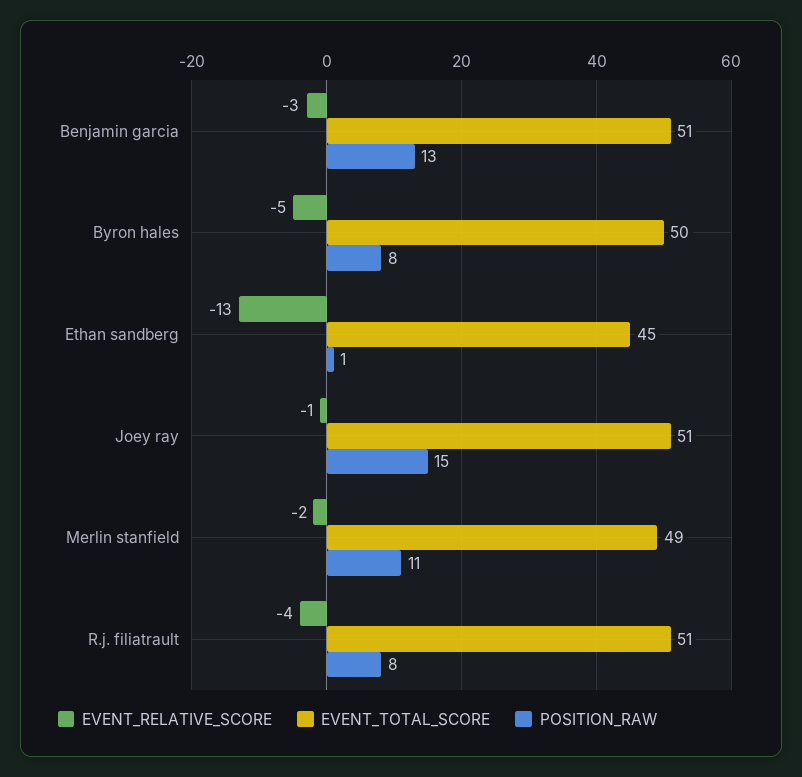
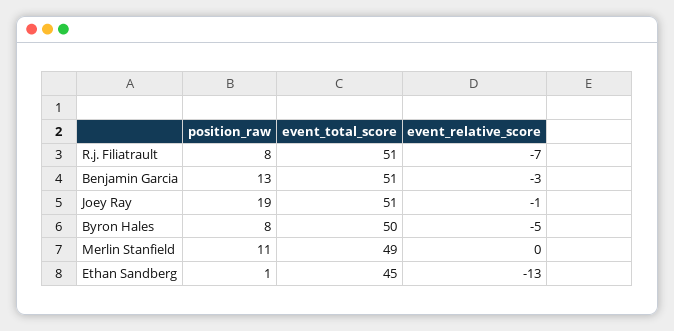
POSITION_RAW, Joey ray: 15 -> 19
EVENT_RELATIVE_SCORE, Merlin stanfield: -2 -> 0
EVENT_RELATIVE_SCORE, R.j. filiatrault: -4 -> -7

